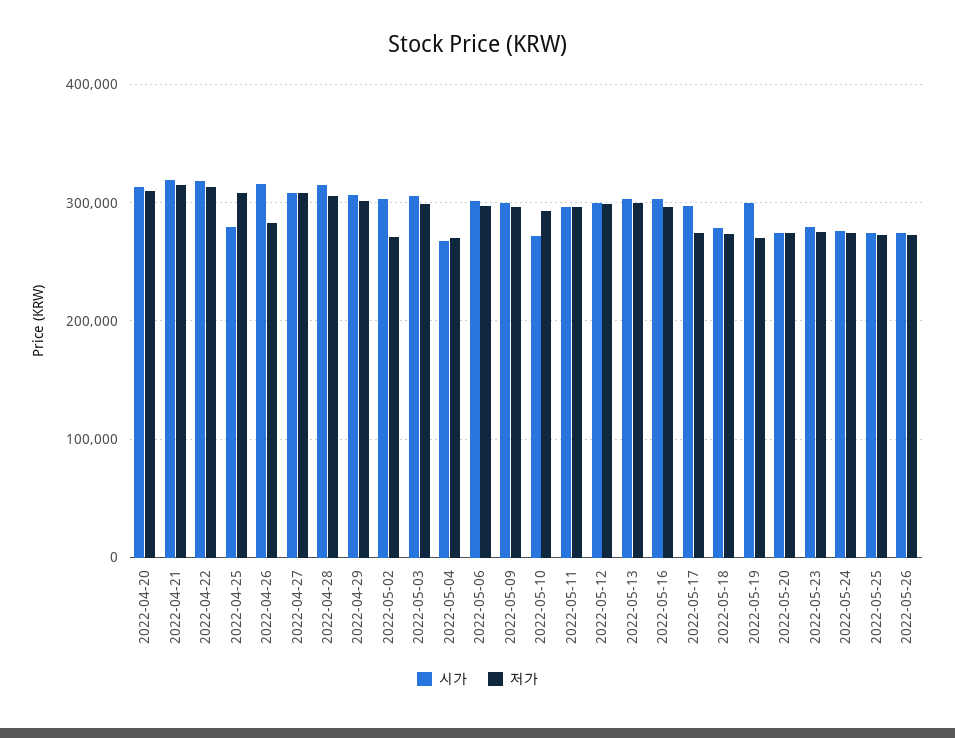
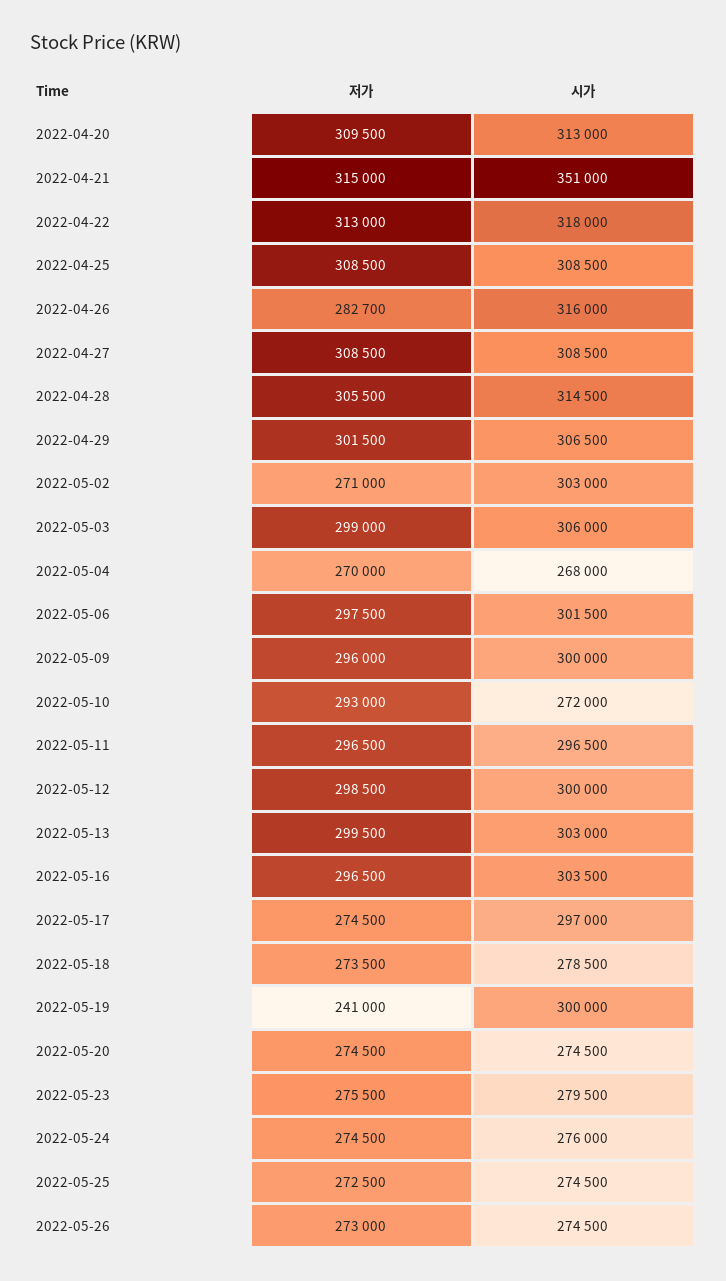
시가, 2022-04-21: 320000 -> 351000
시가, 2022-04-25: 280000 -> 308500
저가, 2022-05-19: 270000 -> 241000

